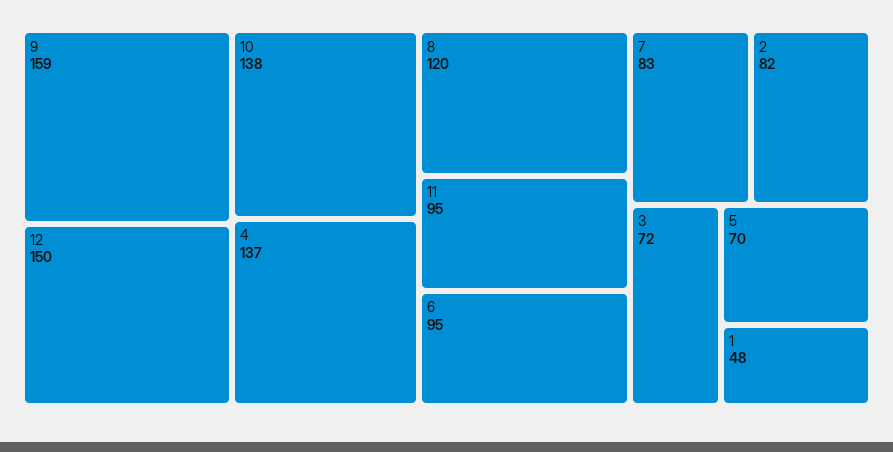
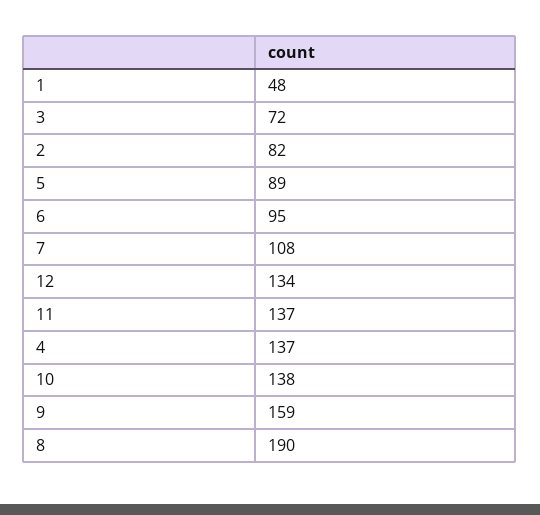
12: 150 -> 134
8: 120 -> 190
11: 95 -> 137
7: 83 -> 108
5: 70 -> 89

